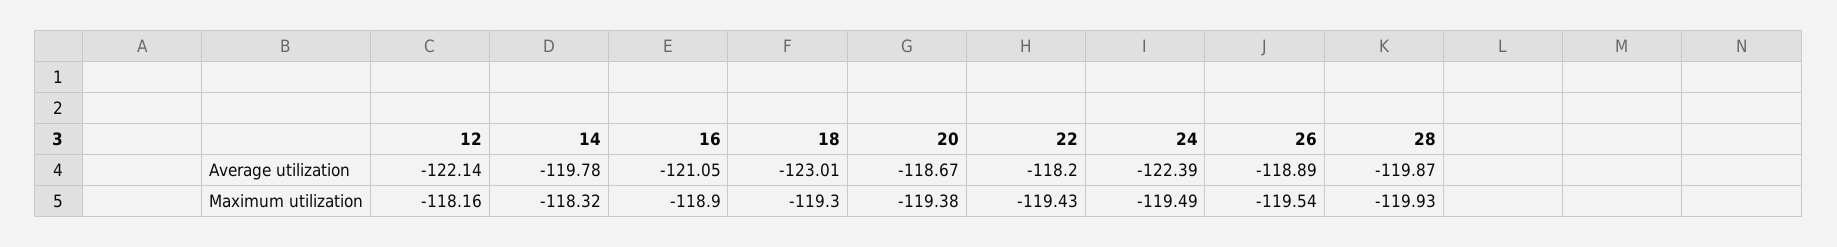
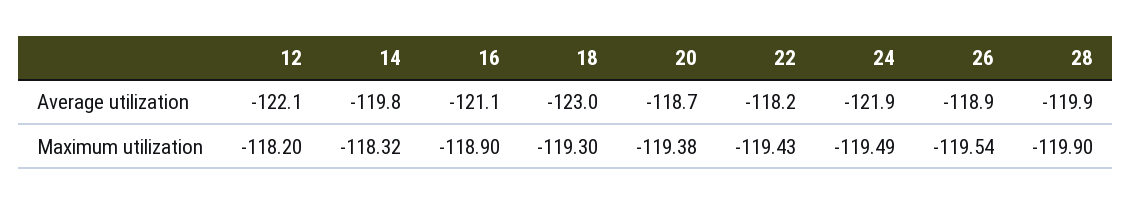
24, Average utilization: -122.39 -> -121.9
12, Maximum utilization: -118.16 -> -118.2
28, Maximum utilization: -119.93 -> -119.9

